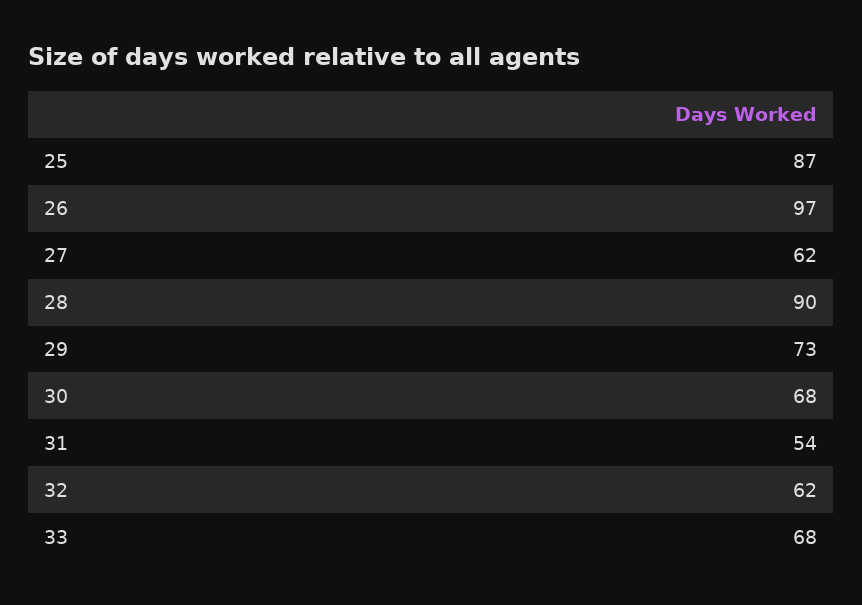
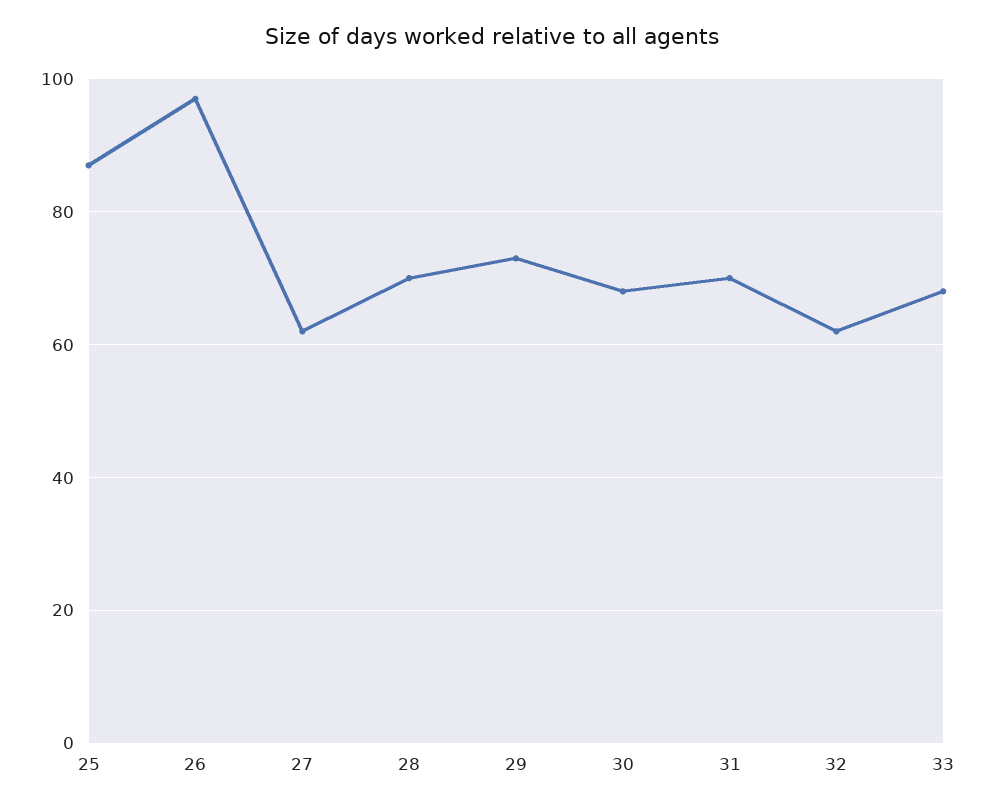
28: 90 -> 70
31: 54 -> 70

